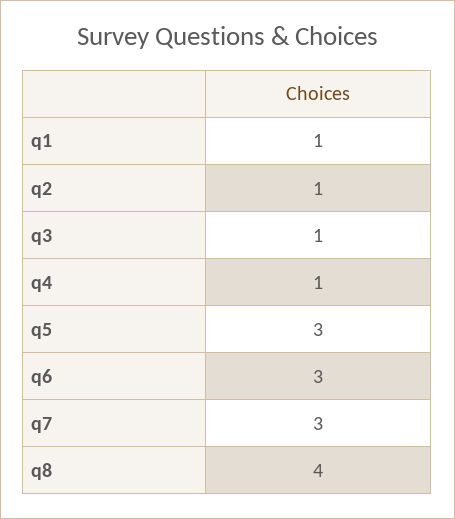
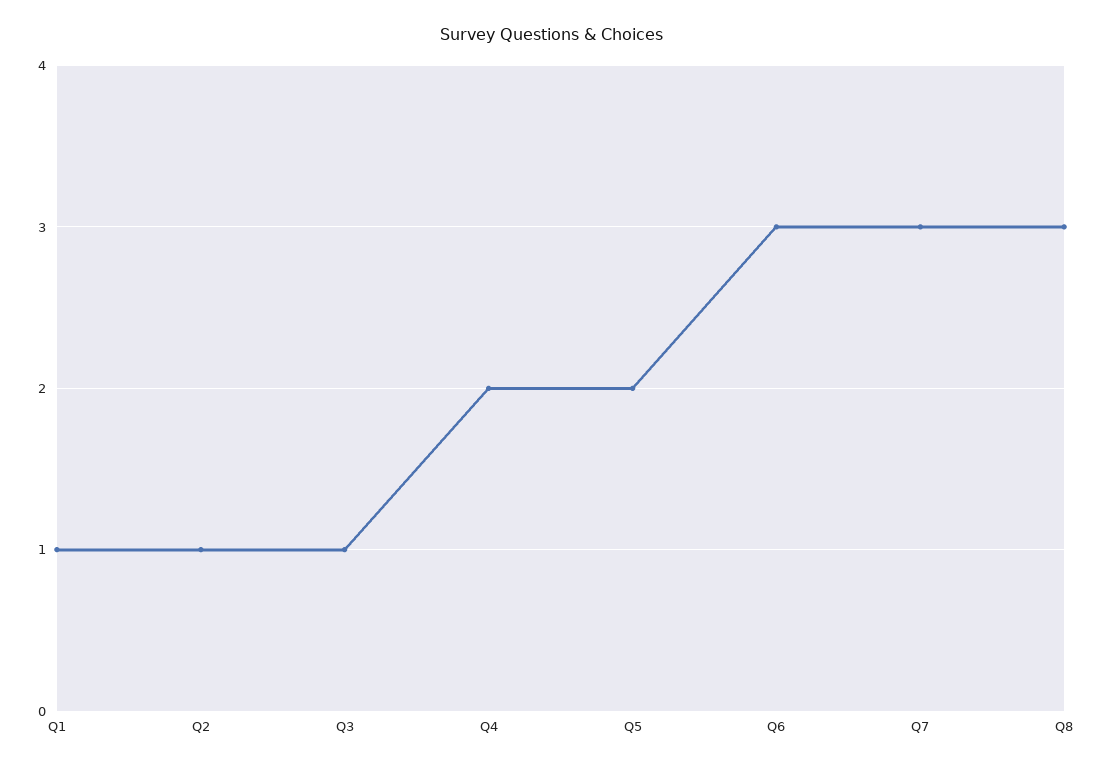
q4: 1 -> 2
q5: 3 -> 2
q8: 4 -> 3

